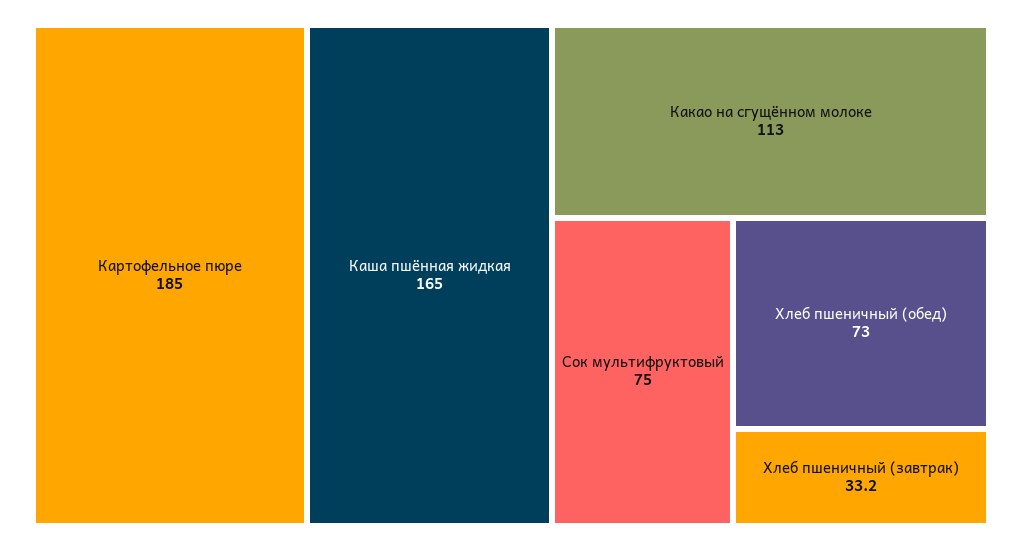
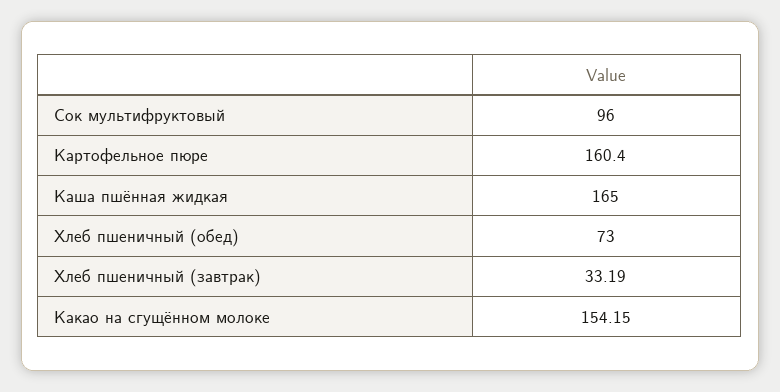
Картофельное пюре: 185 -> 160.4
Какао на сгущённом молоке: 113 -> 154.15
Сок мультифруктовый: 75 -> 96

